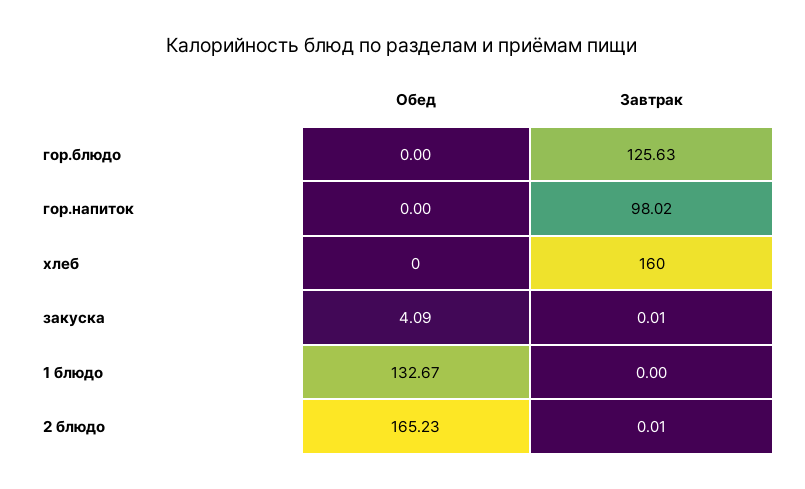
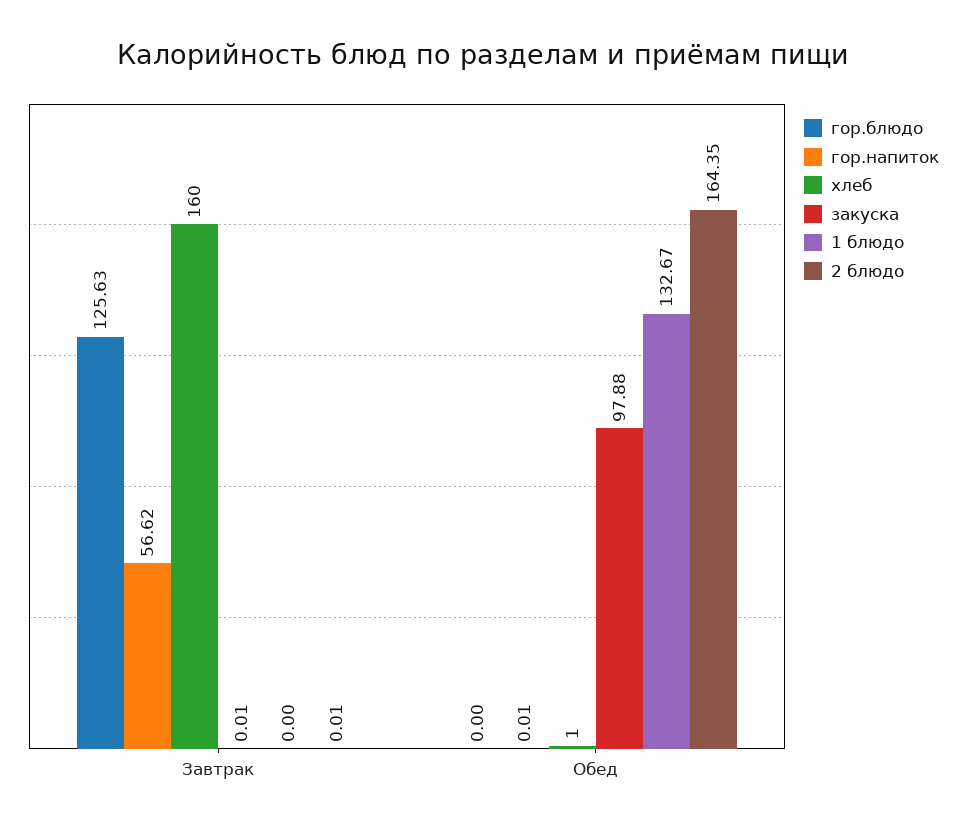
гор.напиток, Обед: 0 -> 0.01
гор.напиток, Завтрак: 98.02 -> 56.62
хлеб, Обед: 0 -> 1
закуска, Обед: 4.09 -> 97.88
2 блюдо, Обед: 165.23 -> 164.35

